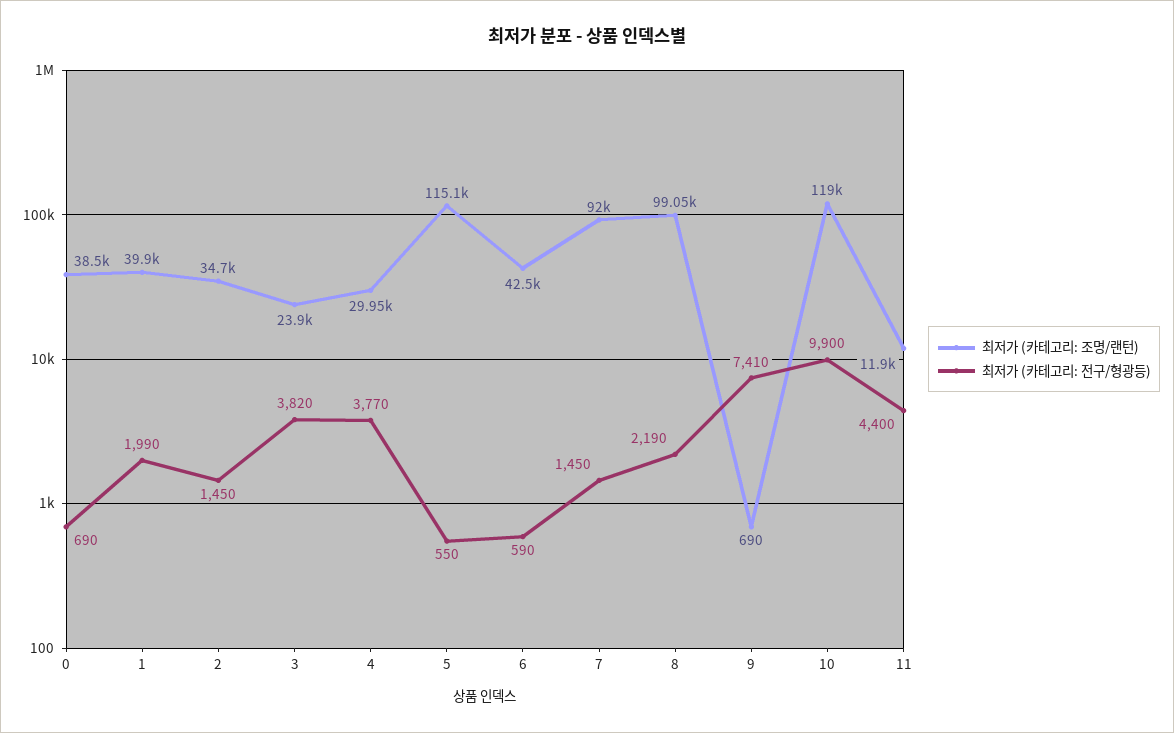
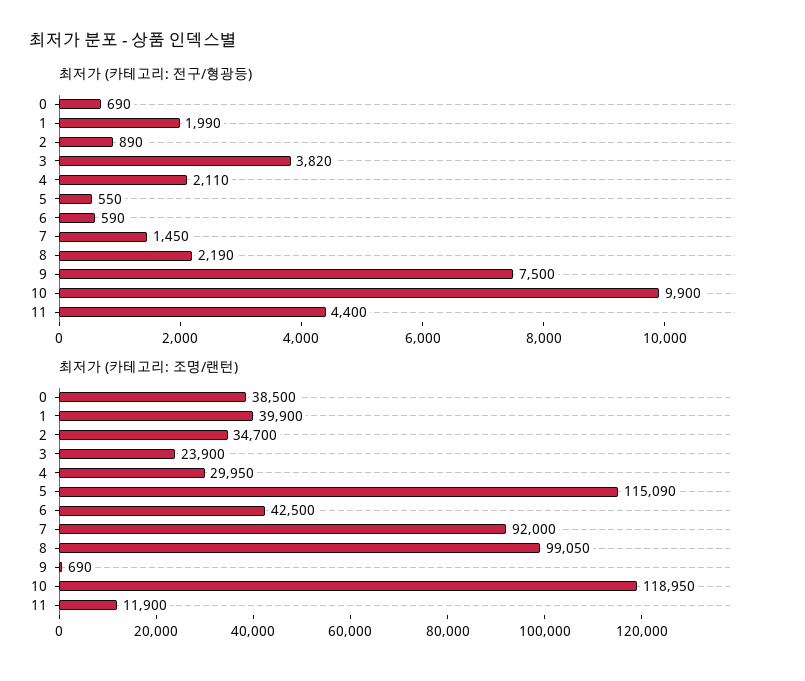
최저가 (카테고리: 전구/형광등), 2: 1450 -> 890
최저가 (카테고리: 전구/형광등), 4: 3770 -> 2110
최저가 (카테고리: 전구/형광등), 9: 7410 -> 7500

